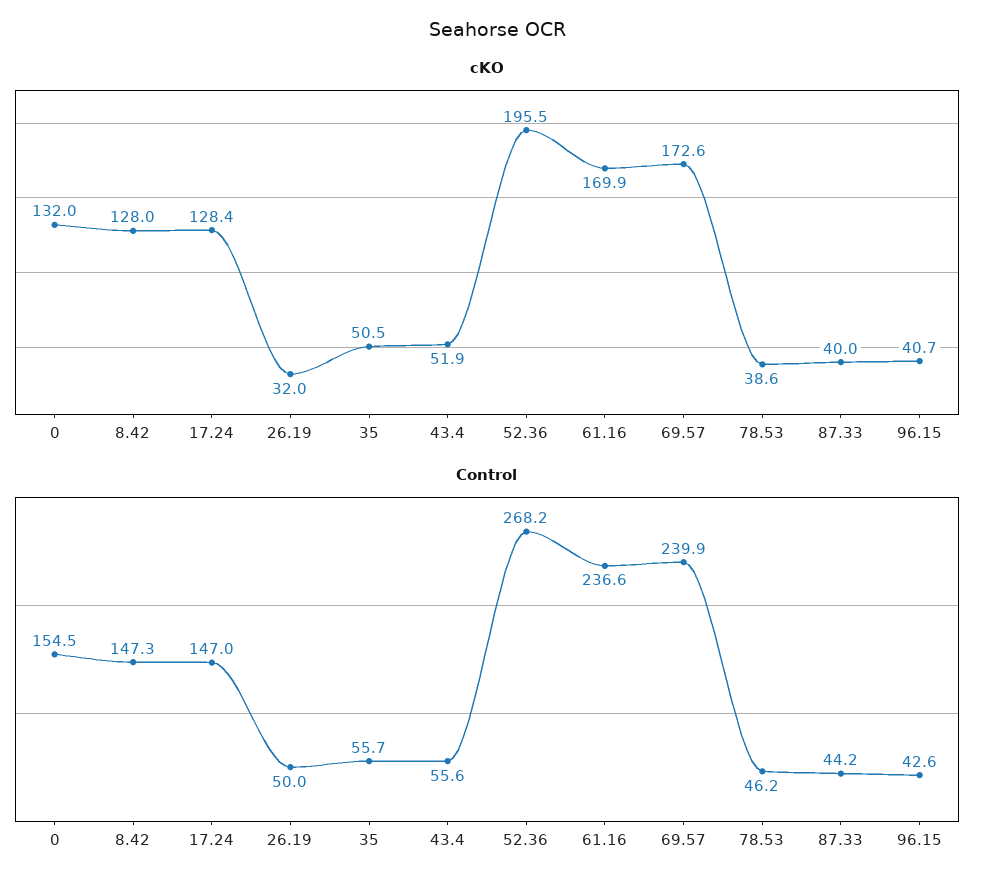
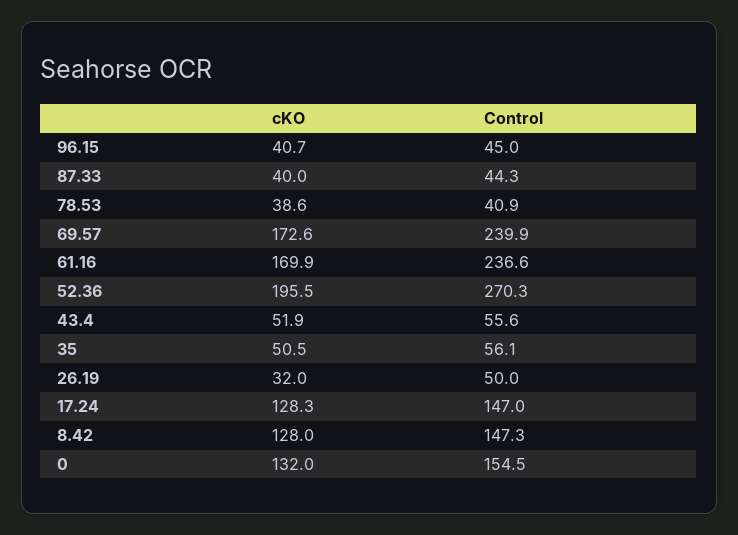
cKO, 17.24: 128.4 -> 128.3
Control, 35: 55.7 -> 56.1
Control, 52.36: 268.2 -> 270.3
Control, 78.53: 46.2 -> 40.9
Control, 87.33: 44.2 -> 44.3
Control, 96.15: 42.6 -> 45

